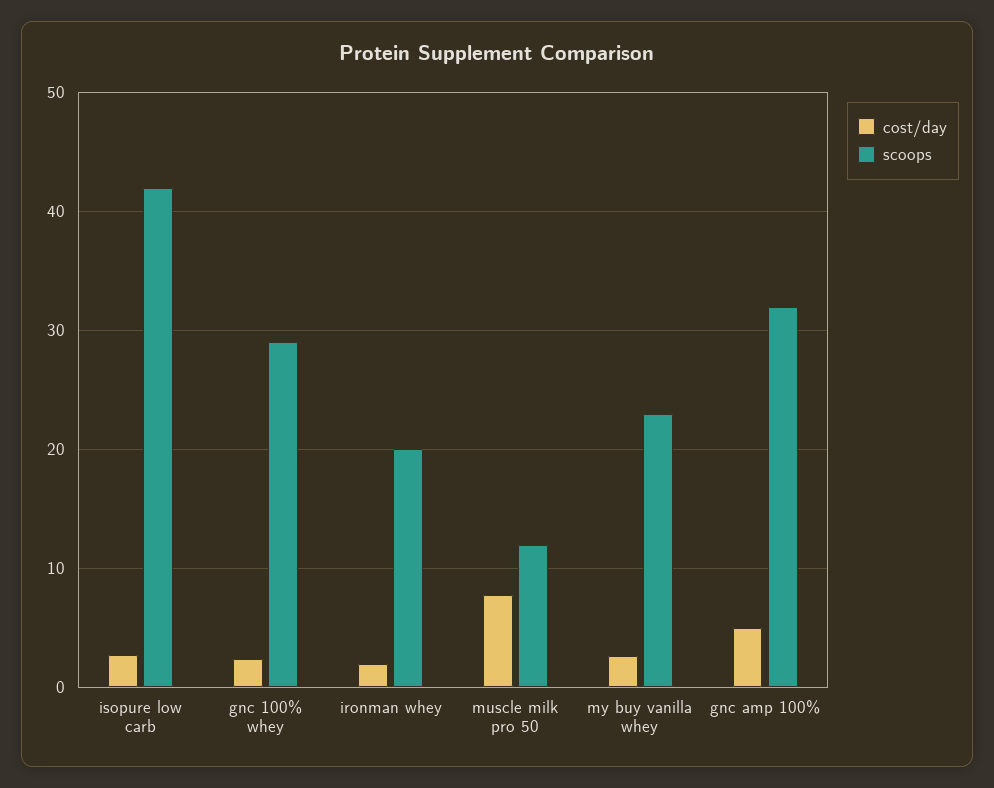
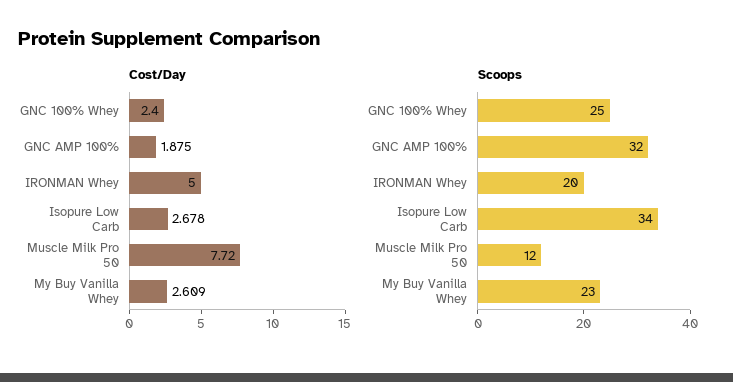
scoops, isopure low carb: 42 -> 34
scoops, gnc 100% whey: 29 -> 25
cost/day, ironman whey: 2 -> 5
cost/day, gnc amp 100%: 5 -> 1.875

